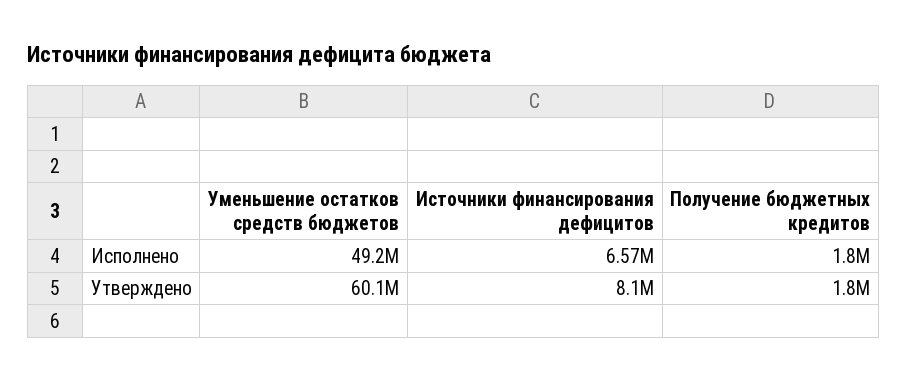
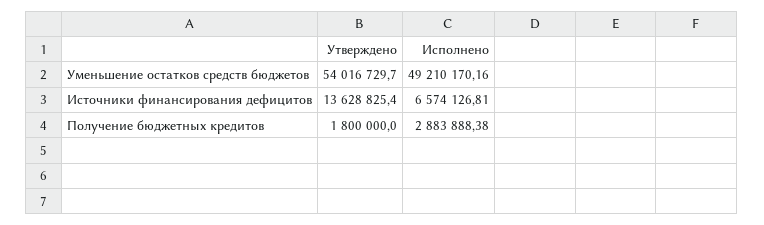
Получение бюджетных кредитов, Исполнено: 1800000 -> 2883888.38
Уменьшение остатков средств бюджетов, Утверждено: 60100000 -> 54016729.7
Источники финансирования дефицитов, Утверждено: 8100000 -> 13628825.4

